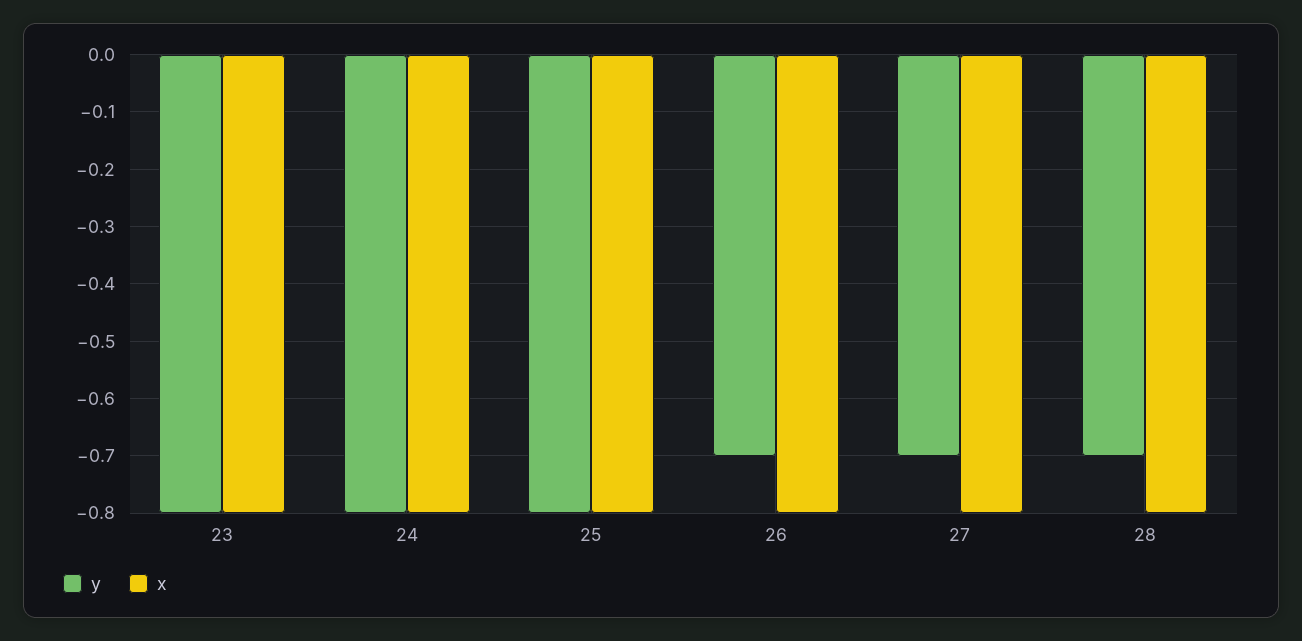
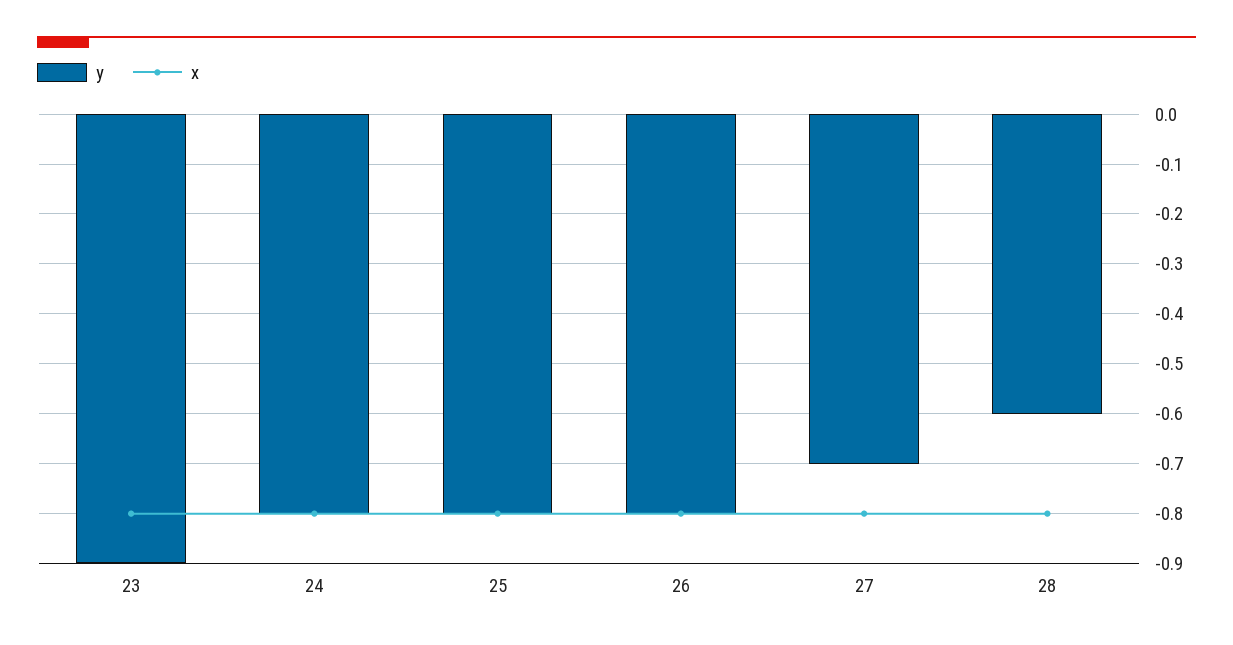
y, 23: -0.8 -> -0.9
y, 26: -0.7 -> -0.8
y, 28: -0.7 -> -0.6

